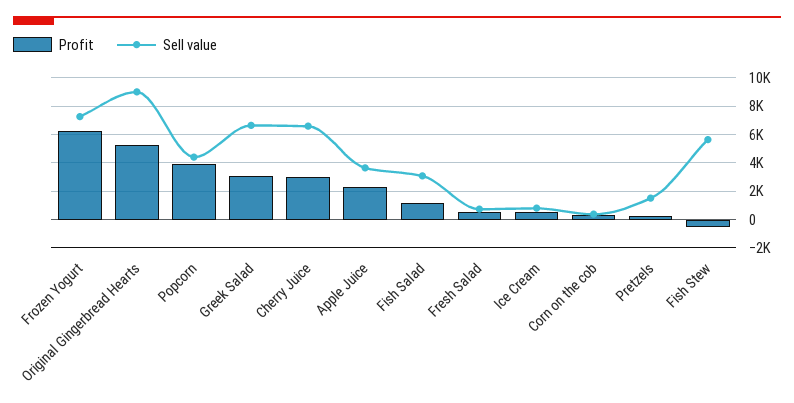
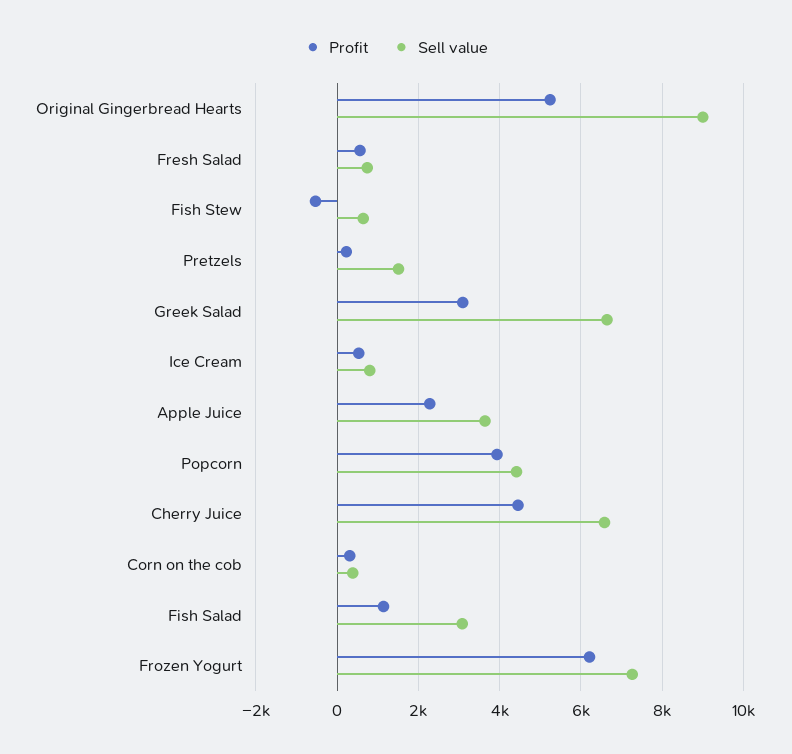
Profit, Cherry Juice: 3000 -> 4400
Sell value, Fish Stew: 5500 -> 600

